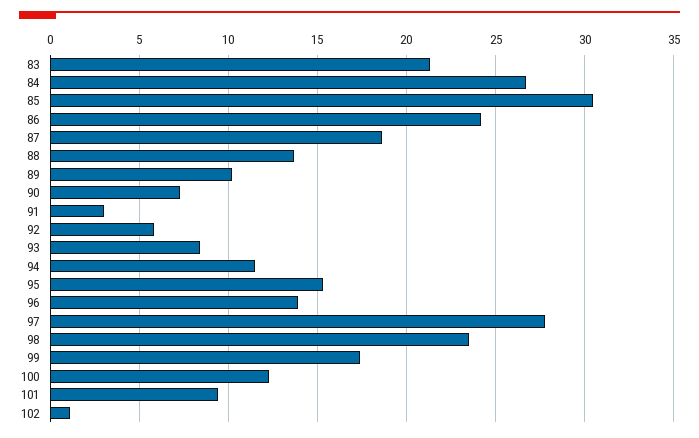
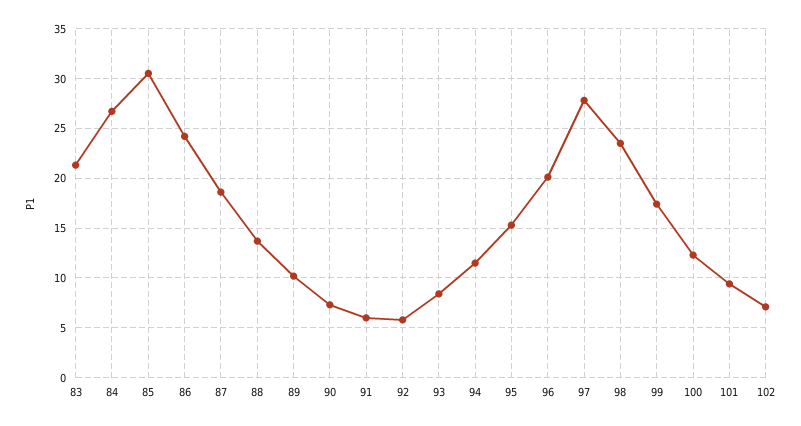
91: 3 -> 6
96: 14 -> 20
102: 1 -> 7

